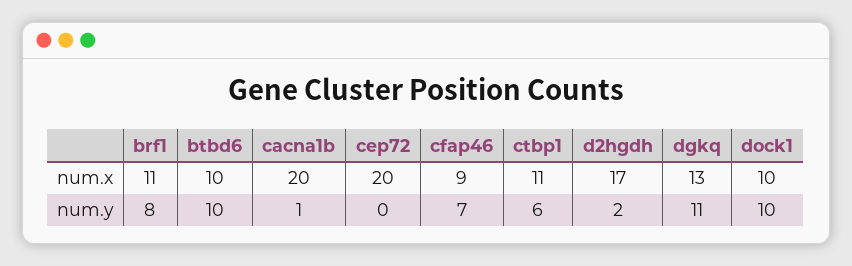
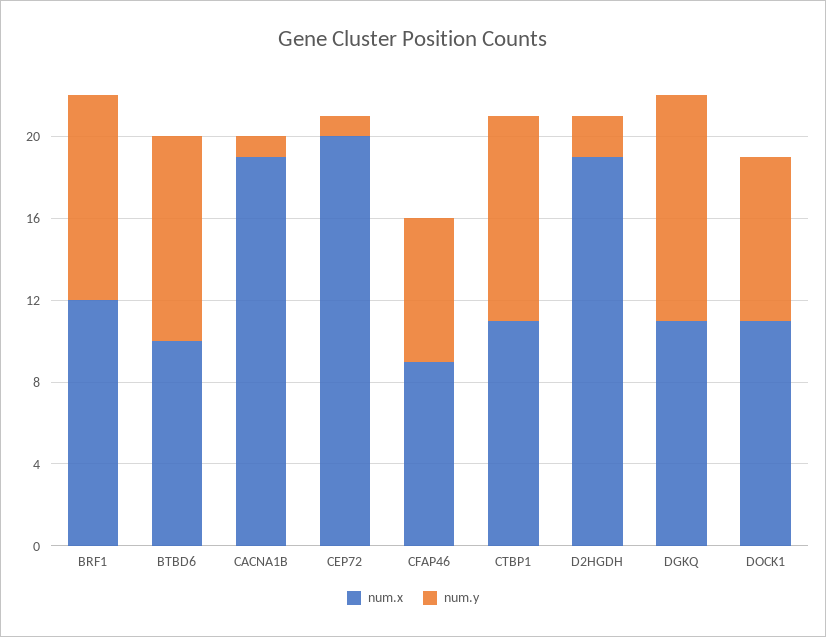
num.x, brf1: 11 -> 12
num.x, cacna1b: 20 -> 19
num.x, d2hgdh: 17 -> 19
num.x, dgkq: 13 -> 11
num.x, dock1: 10 -> 11
num.y, brf1: 8 -> 10
num.y, cep72: 0 -> 1
num.y, ctbp1: 6 -> 10
num.y, dock1: 10 -> 8

